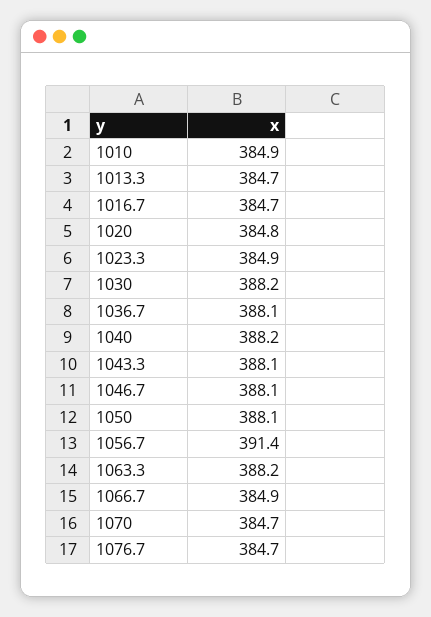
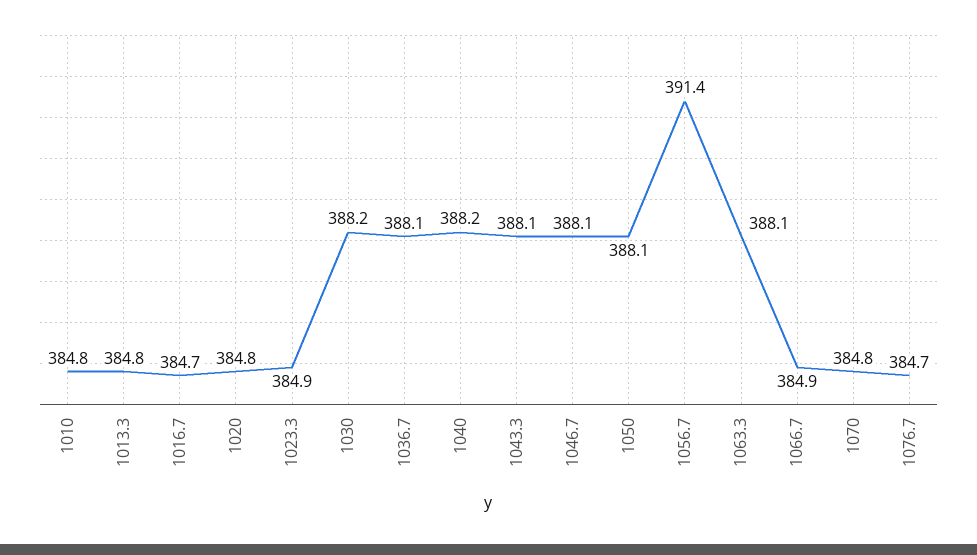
1010: 384.9 -> 384.8
1013.3: 384.7 -> 384.8
1063.3: 388.2 -> 388.1
1070: 384.7 -> 384.8

